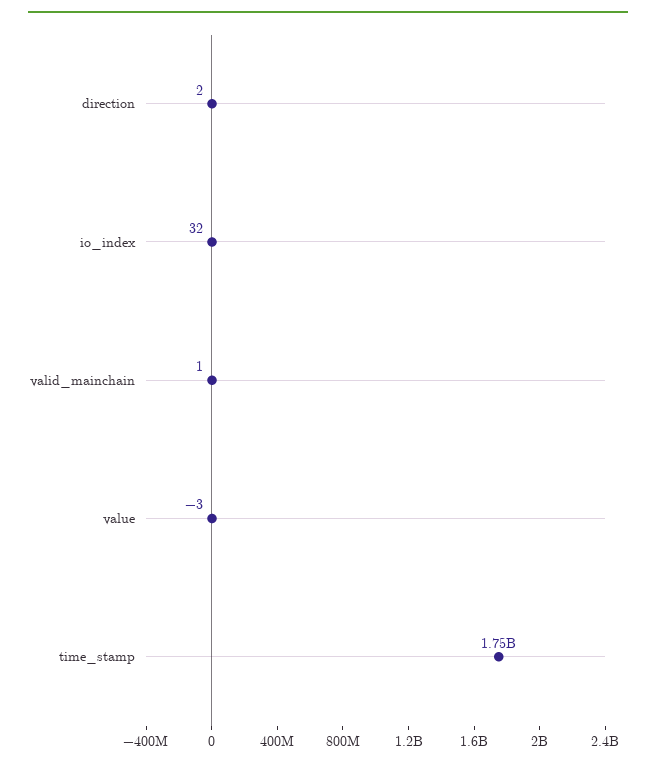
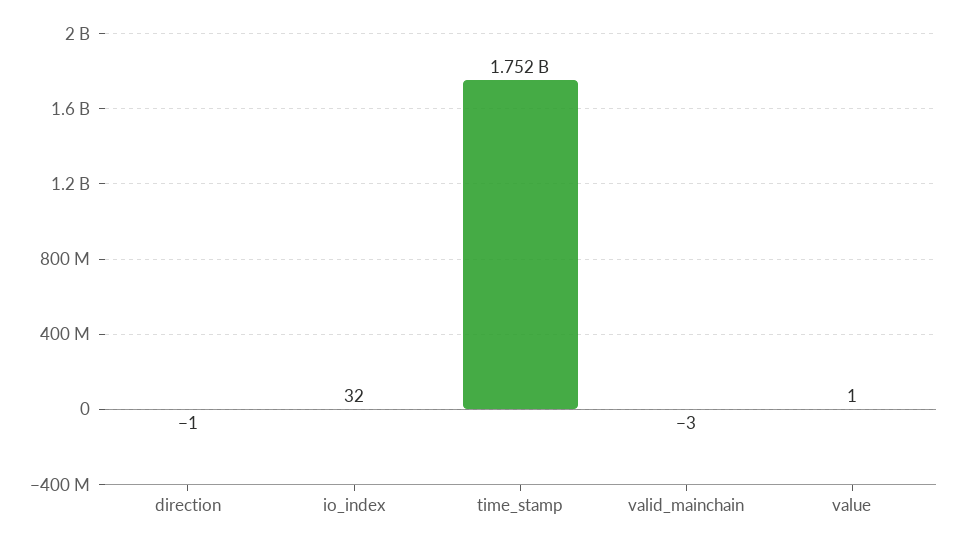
direction: 2 -> -1
valid_mainchain: 1 -> -3
value: -3 -> 1

